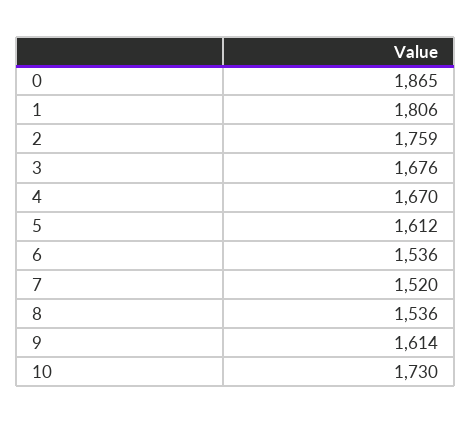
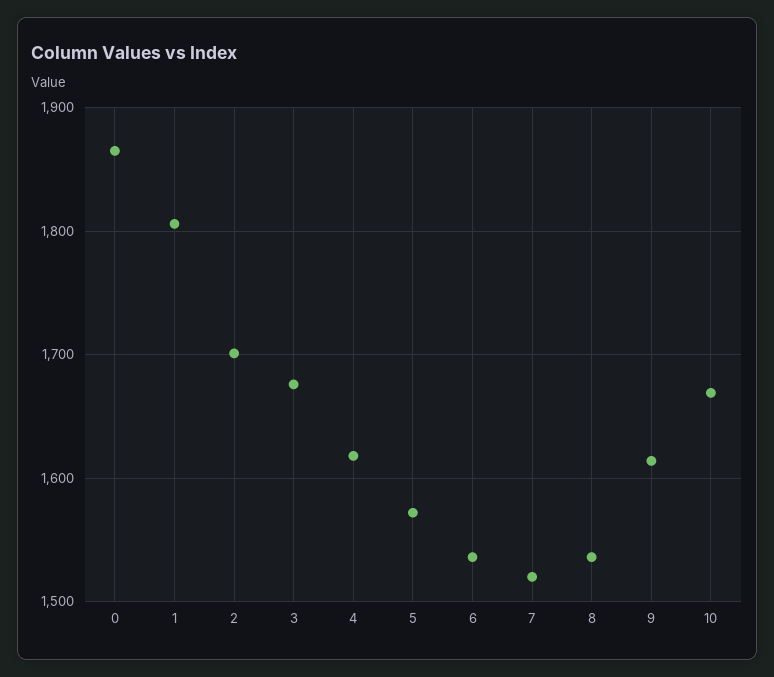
2: 1759 -> 1700
4: 1670 -> 1620
5: 1612 -> 1570
10: 1730 -> 1670

